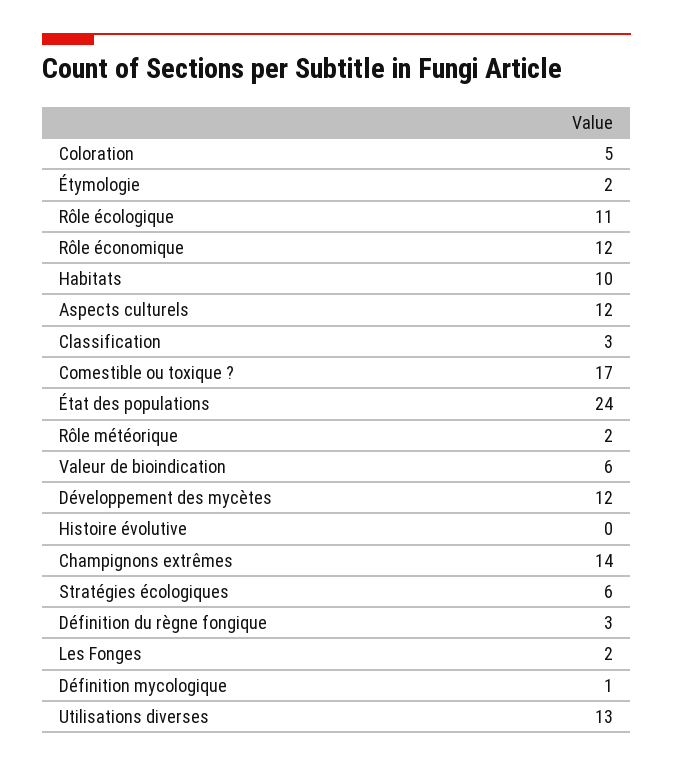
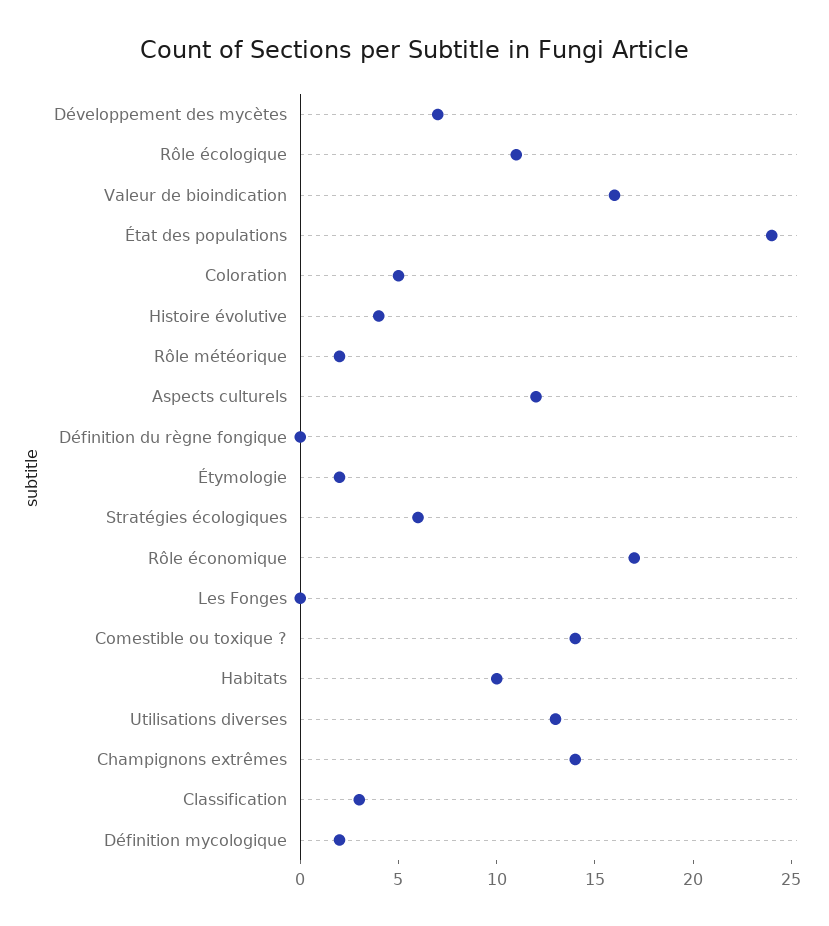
Rôle économique: 12 -> 17
Comestible ou toxique ?: 17 -> 14
Valeur de bioindication: 6 -> 16
Développement des mycètes: 12 -> 7
Histoire évolutive: 0 -> 4
Définition du règne fongique: 3 -> 0
Les Fonges: 2 -> 0
Définition mycologique: 1 -> 2

